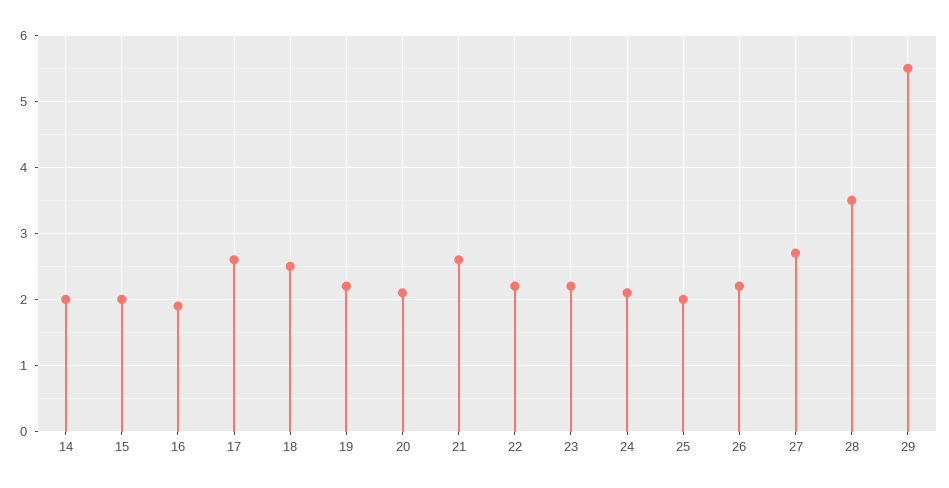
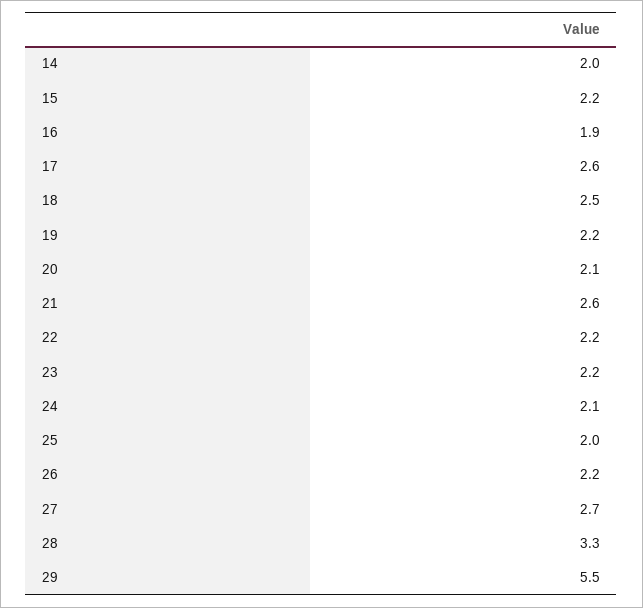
15: 2 -> 2.2
28: 3.5 -> 3.3

